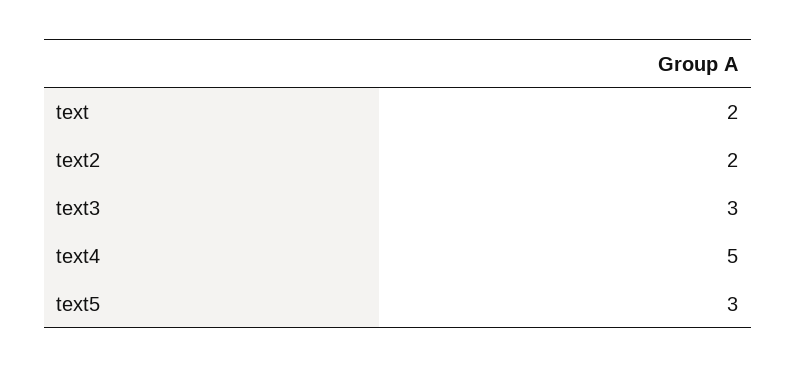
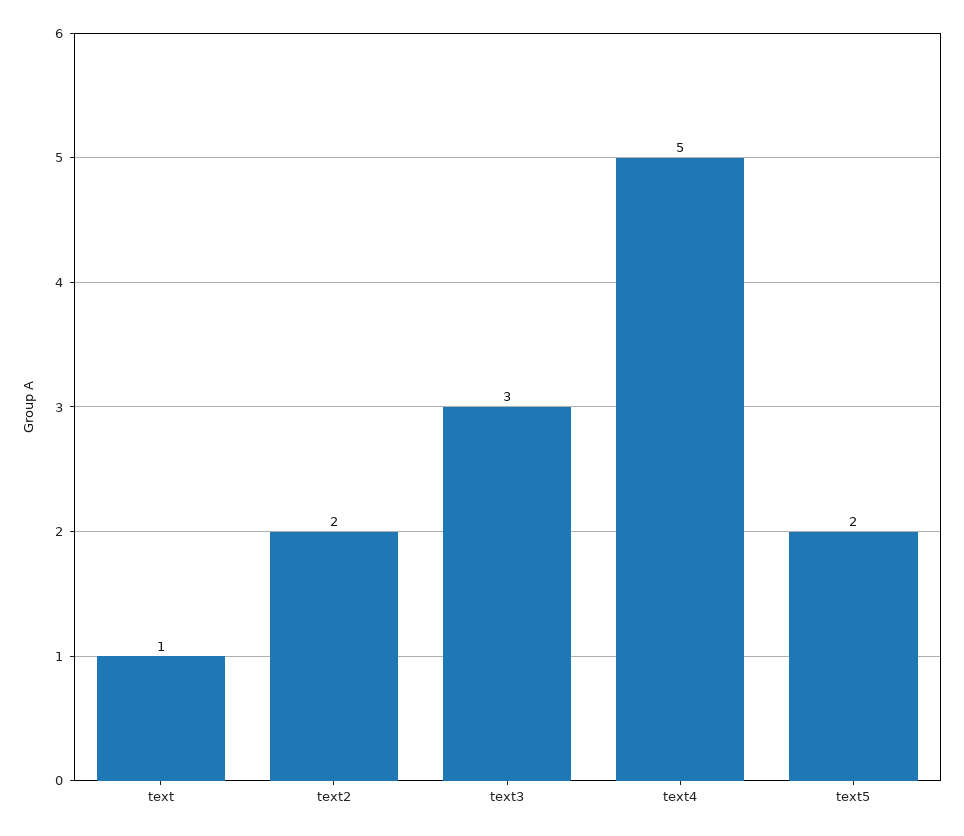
text: 2 -> 1
text5: 3 -> 2

